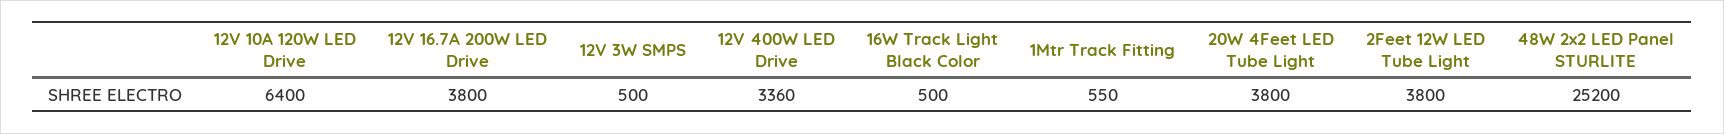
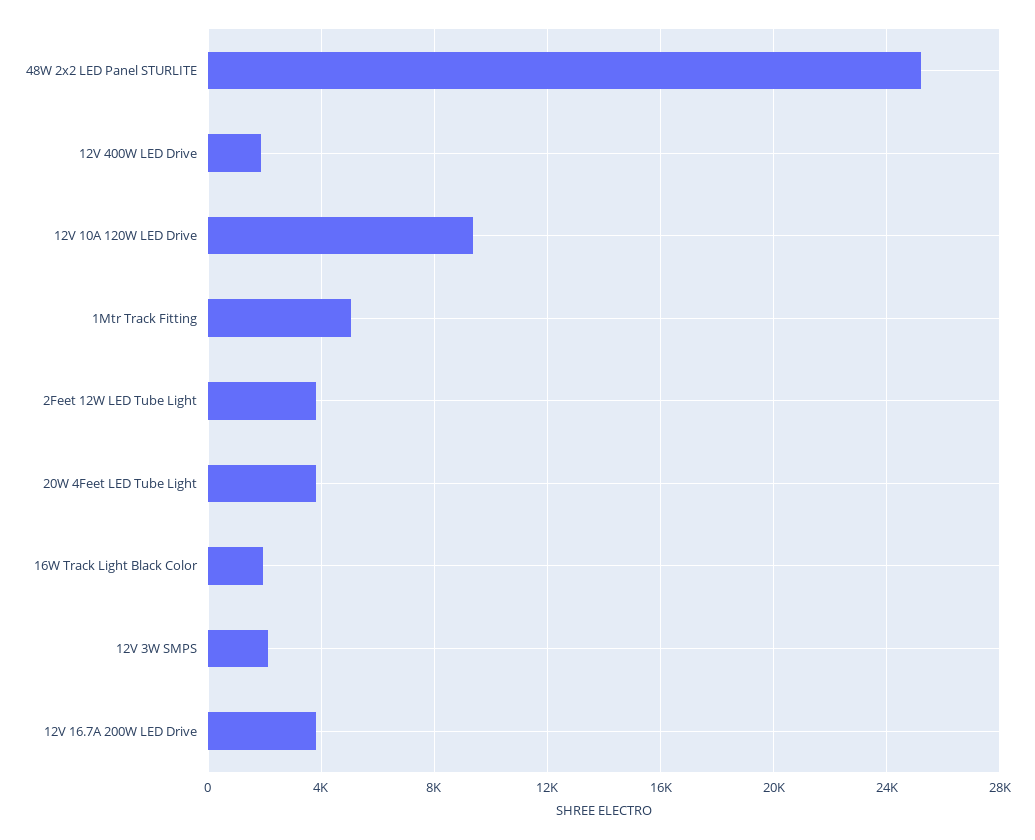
12V 10A 120W LED Drive: 6400 -> 9500
12V 3W SMPS: 500 -> 2000
12V 400W LED Drive: 3360 -> 2000
16W Track Light Black Color: 500 -> 2000
1Mtr Track Fitting: 550 -> 5000

